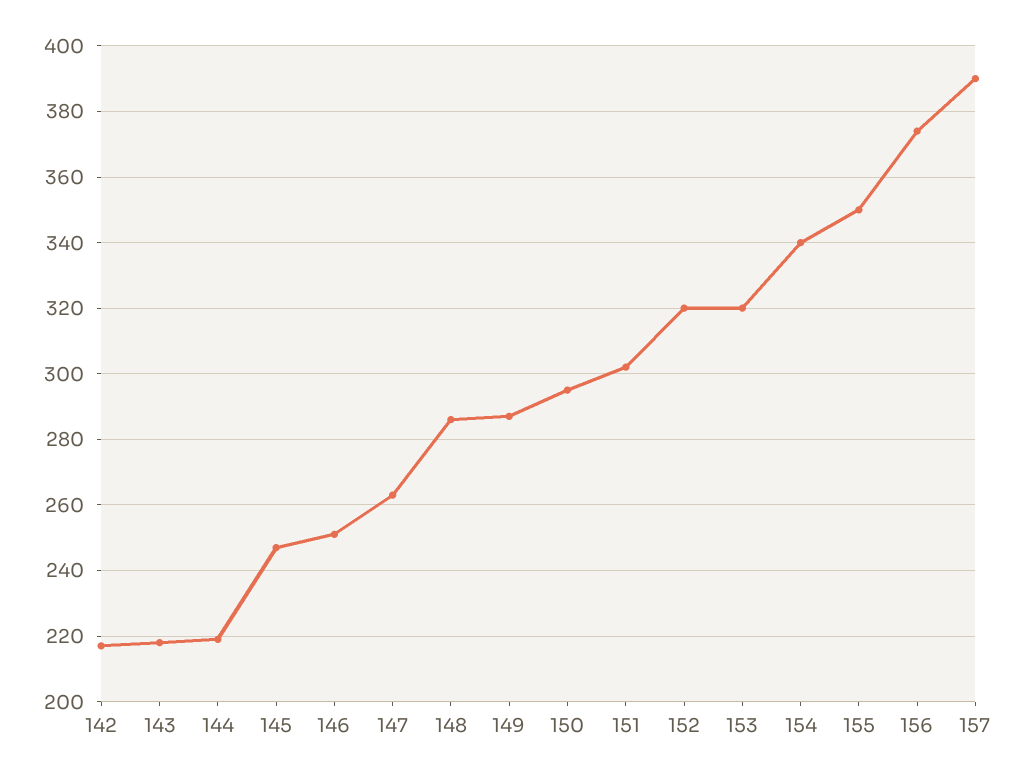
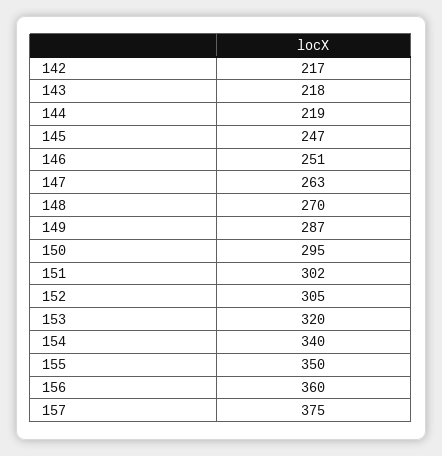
148: 285 -> 270
152: 320 -> 305
156: 375 -> 360
157: 390 -> 375

